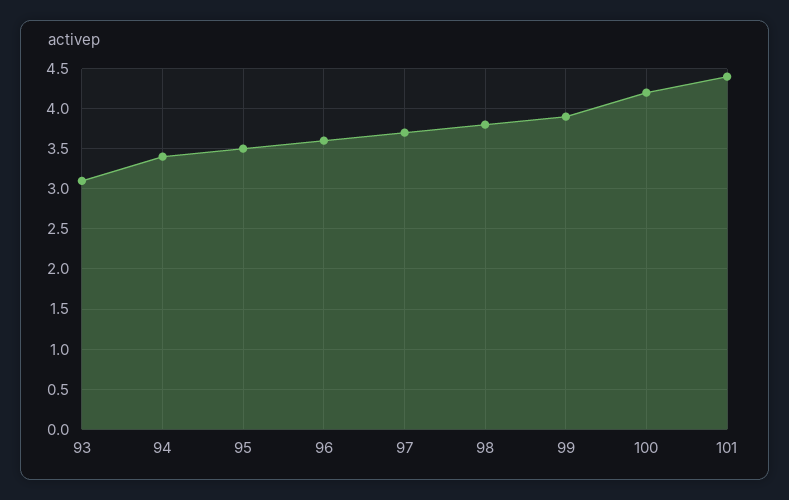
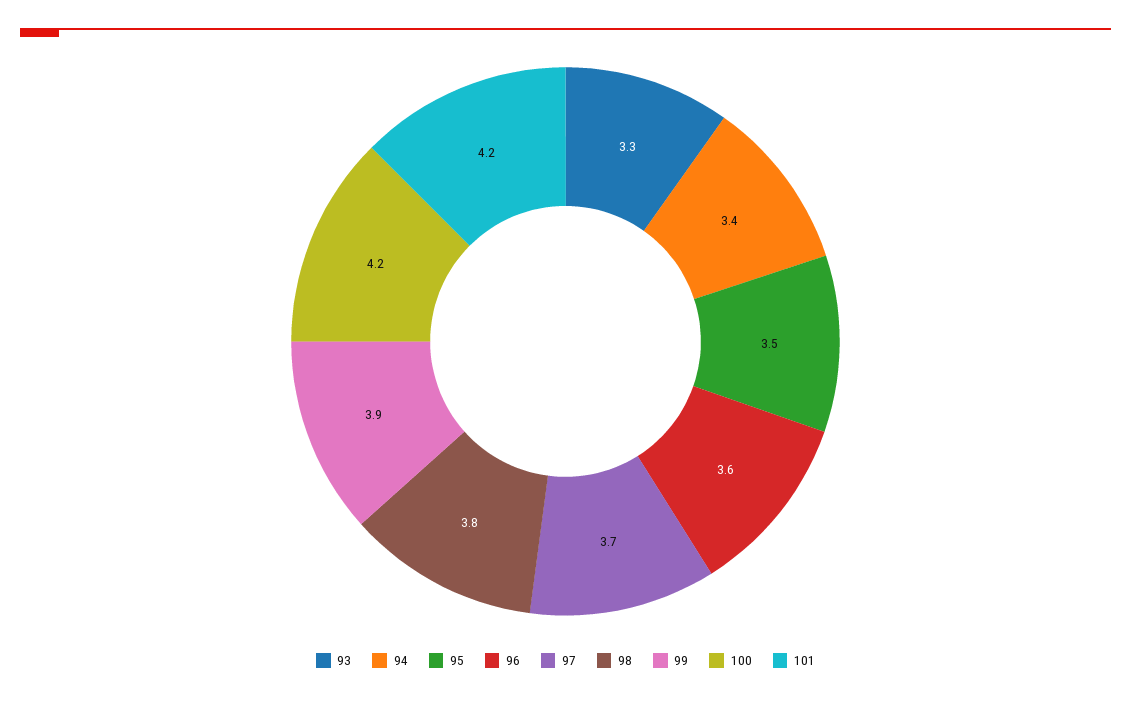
93: 3.1 -> 3.3
101: 4.4 -> 4.2

